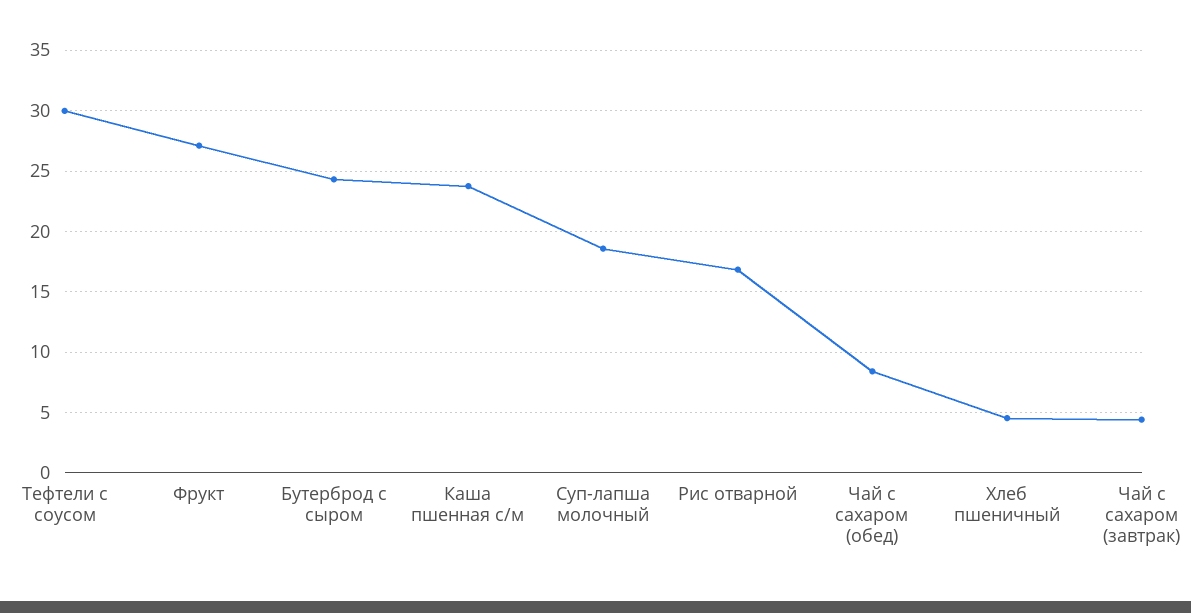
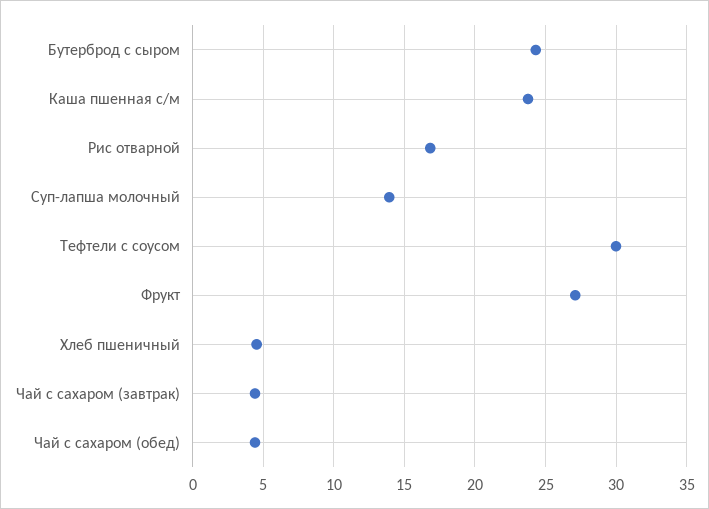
Суп-лапша молочный: 18.5 -> 14
Чай с сахаром (обед): 8.5 -> 4.5

